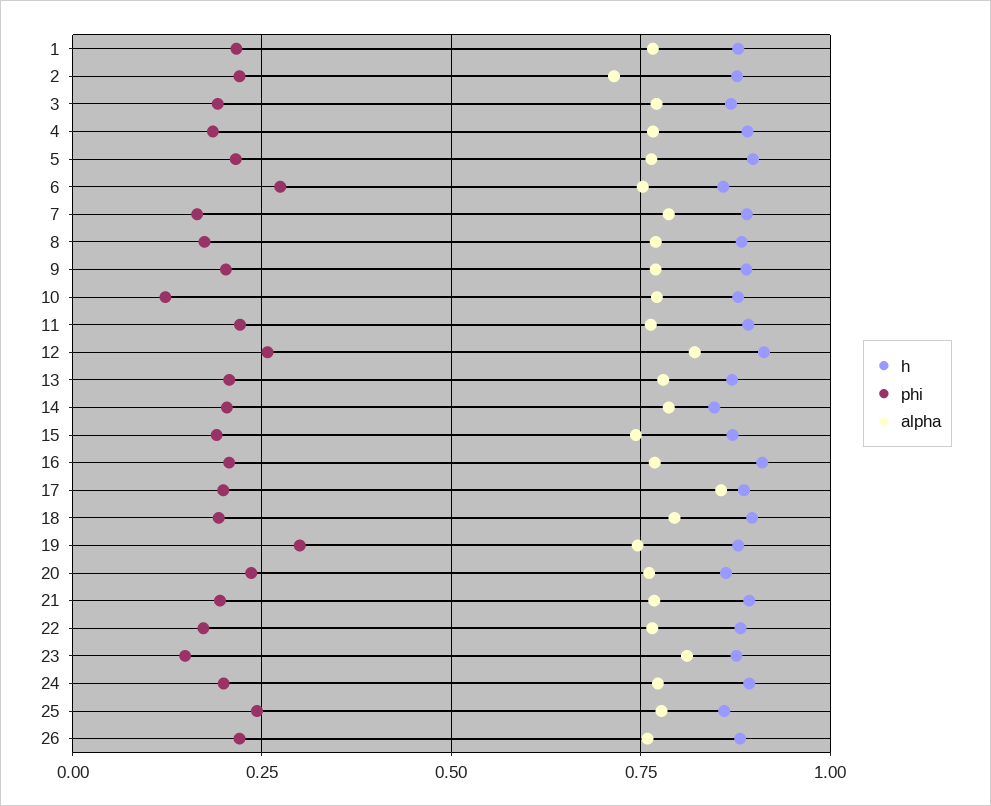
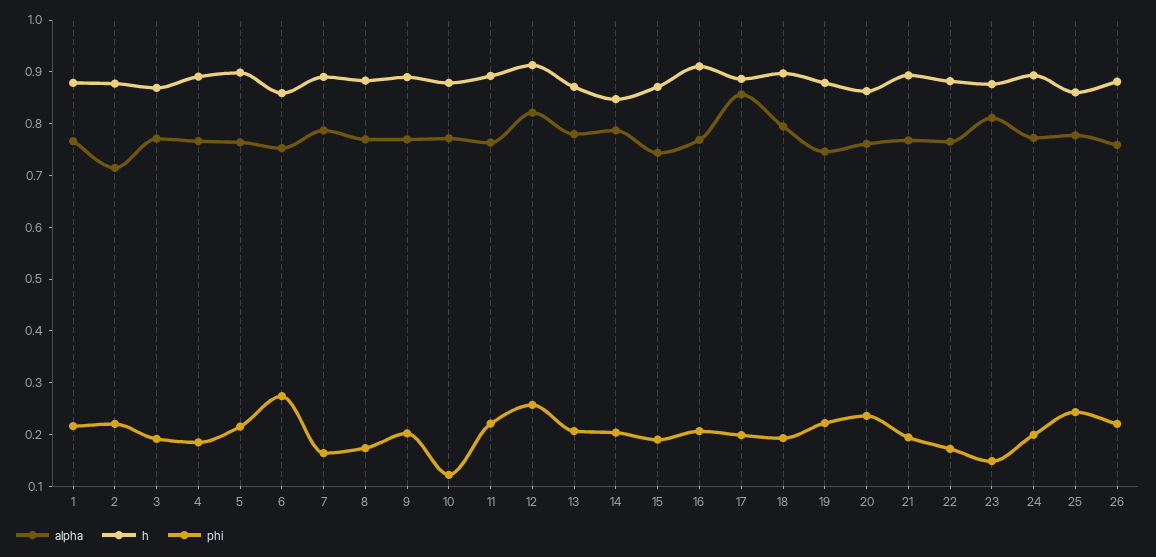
phi, 19: 0.3 -> 0.22

